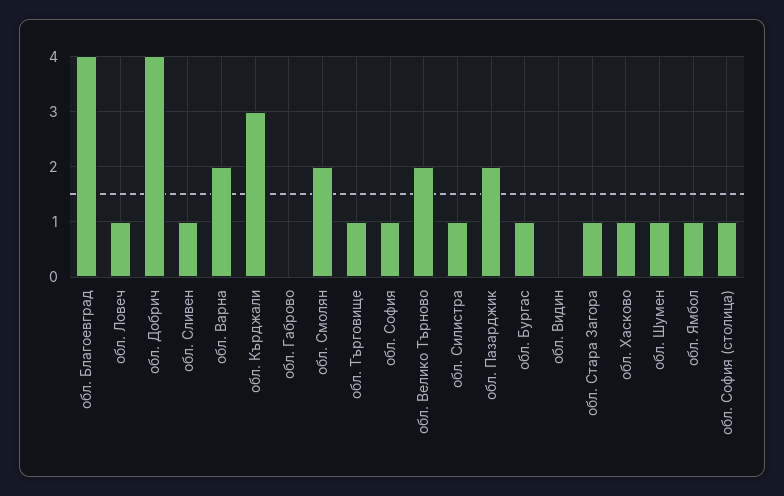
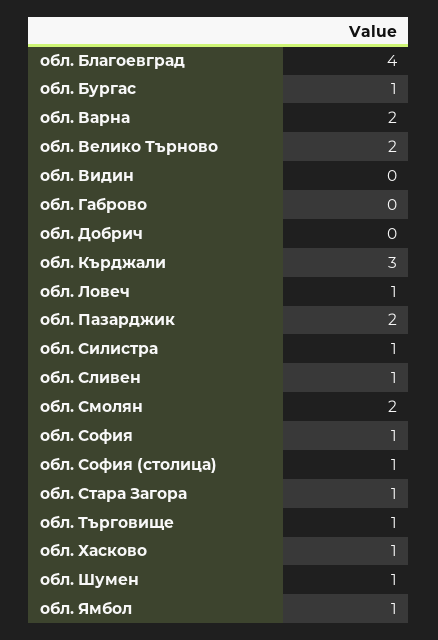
обл. Добрич: 4 -> 0

